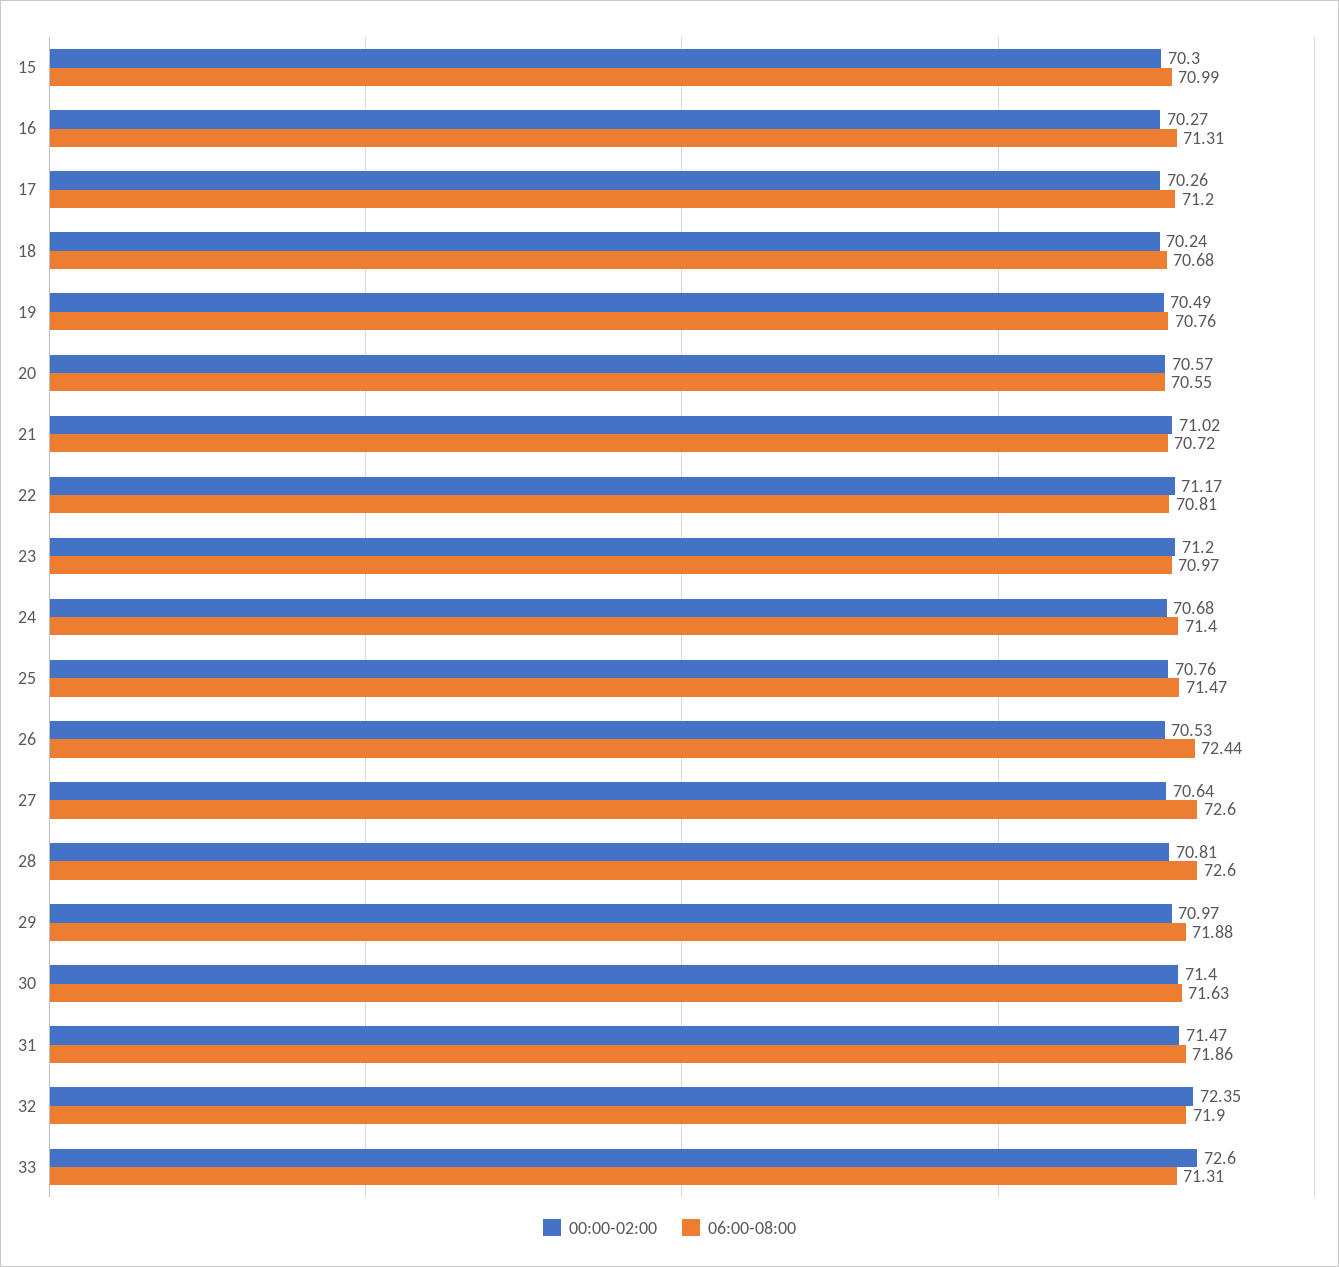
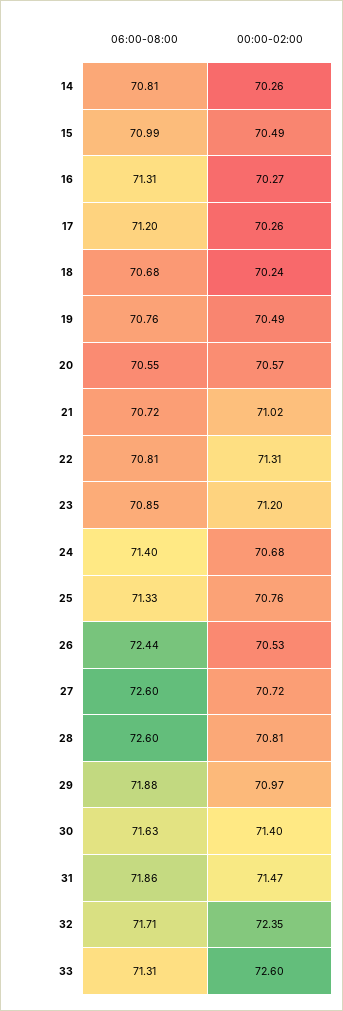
00:00-02:00, 15: 70.3 -> 70.49
00:00-02:00, 22: 71.17 -> 71.31
06:00-08:00, 23: 70.97 -> 70.85
06:00-08:00, 25: 71.47 -> 71.33
00:00-02:00, 27: 70.64 -> 70.72
06:00-08:00, 32: 71.9 -> 71.71
06:00-08:00, 14: none -> 70.81
00:00-02:00, 14: none -> 70.26

